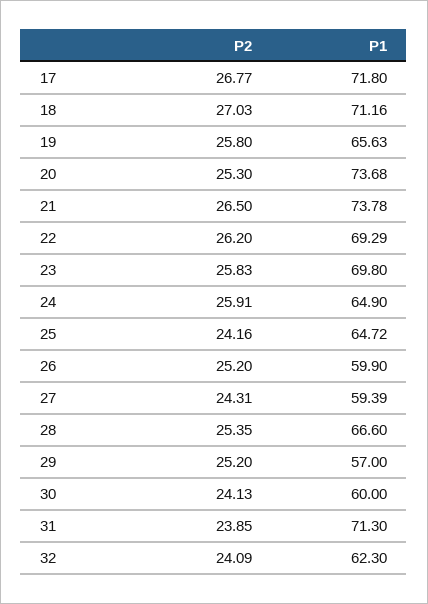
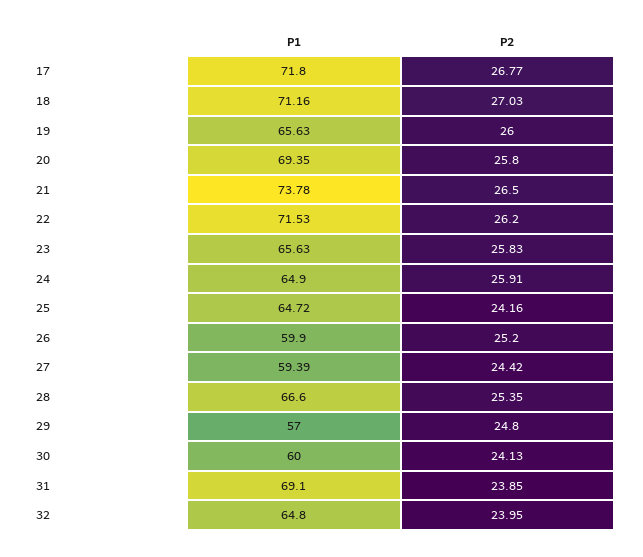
P2, 19: 25.8 -> 26
P2, 20: 25.3 -> 25.8
P1, 20: 73.68 -> 69.35
P1, 22: 69.29 -> 71.53
P1, 23: 69.8 -> 65.63
P2, 27: 24.31 -> 24.42
P2, 29: 25.2 -> 24.8
P1, 31: 71.3 -> 69.1
P2, 32: 24.09 -> 23.95
P1, 32: 62.3 -> 64.8

